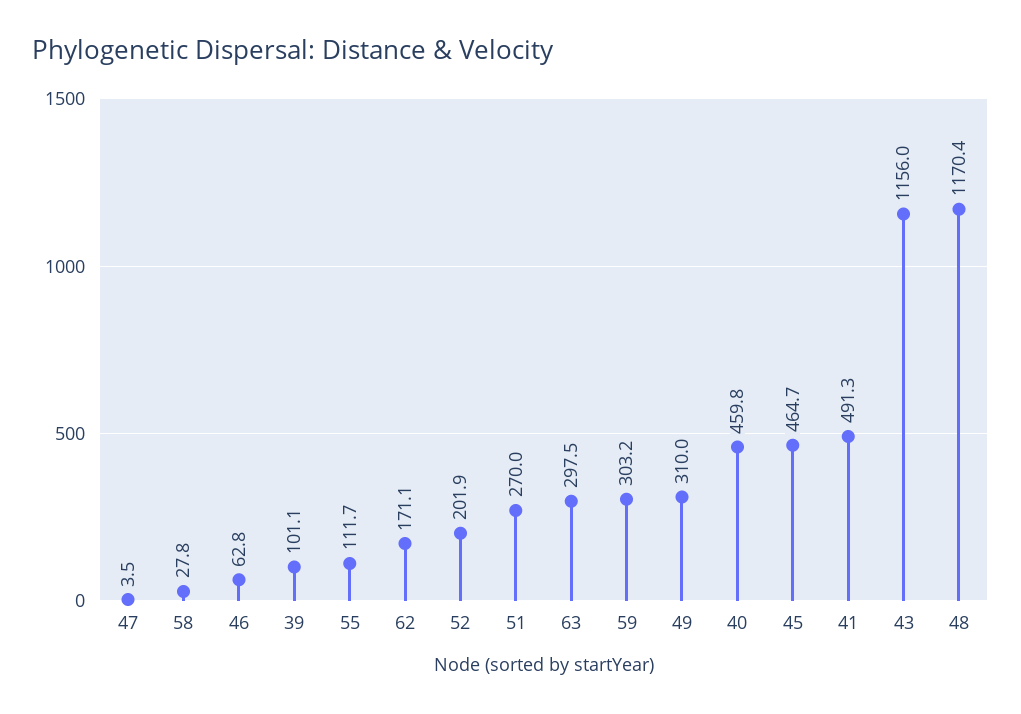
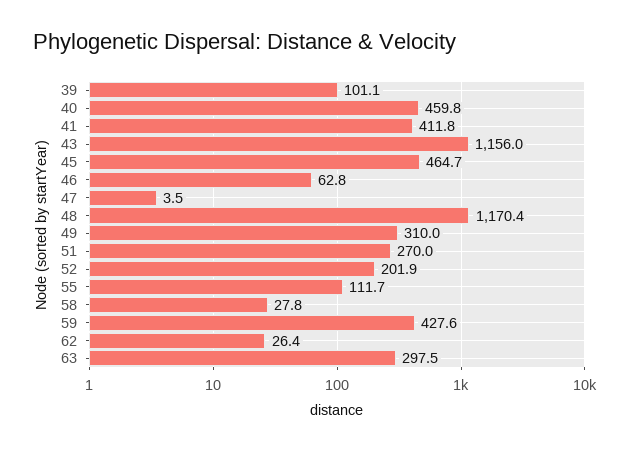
62: 171.1 -> 26.4
59: 303.2 -> 427.6
41: 491.3 -> 411.8

